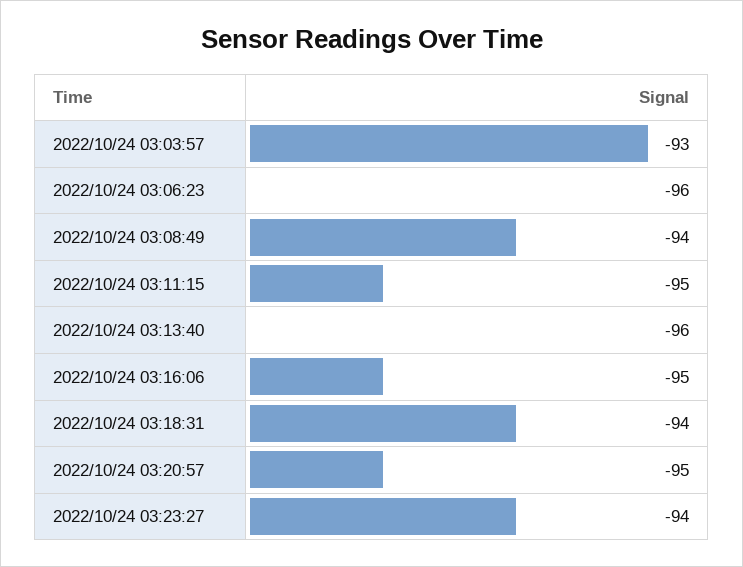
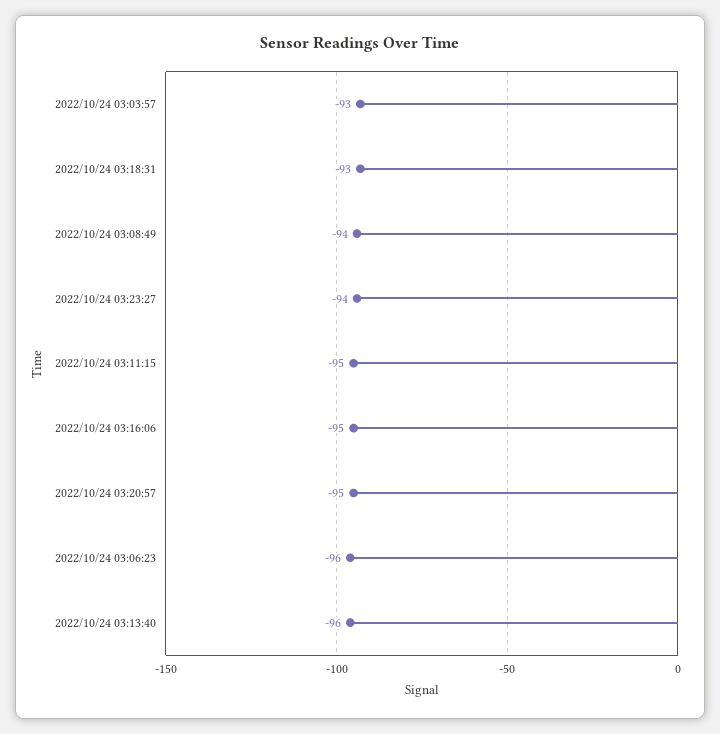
2022/10/24 03:18:31: -94 -> -93

